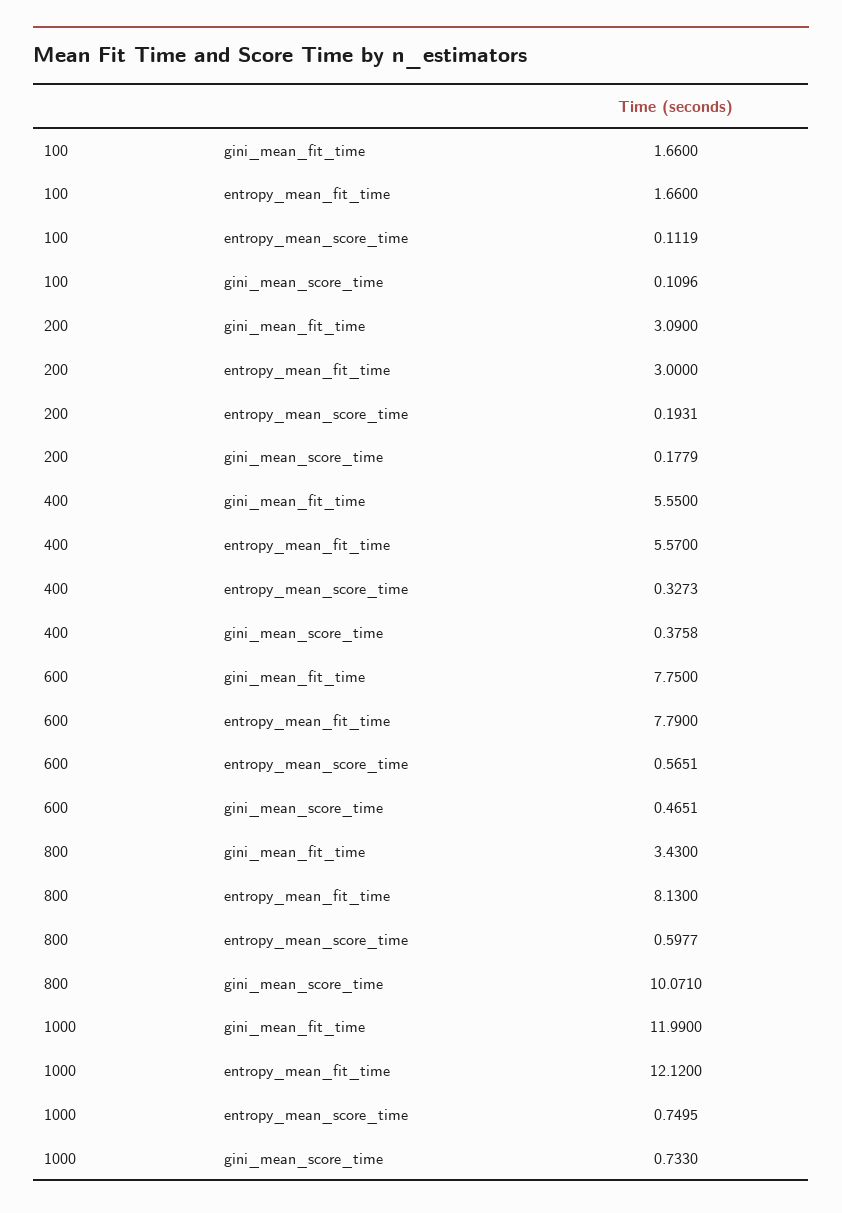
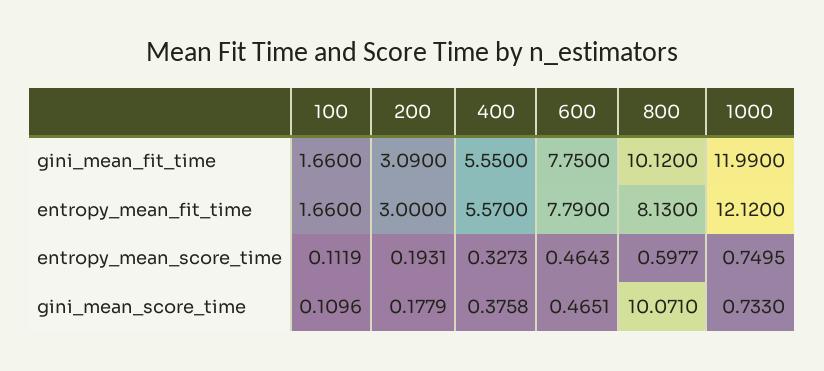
600, entropy_mean_score_time: 0.5651 -> 0.4643
800, gini_mean_fit_time: 3.43 -> 10.12

